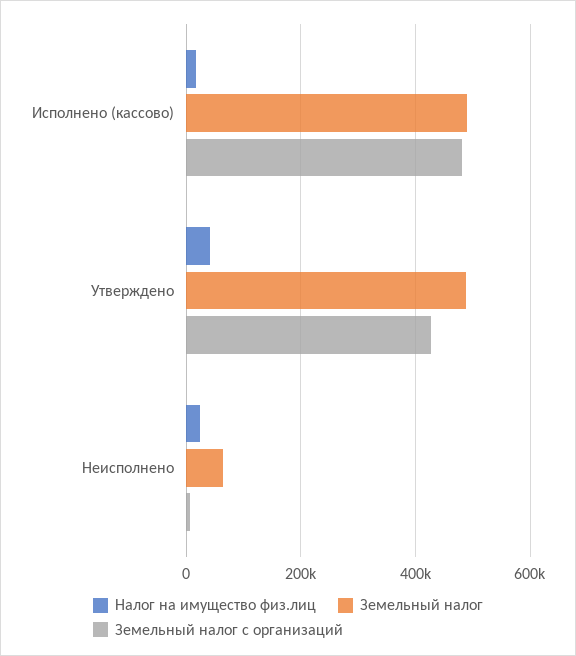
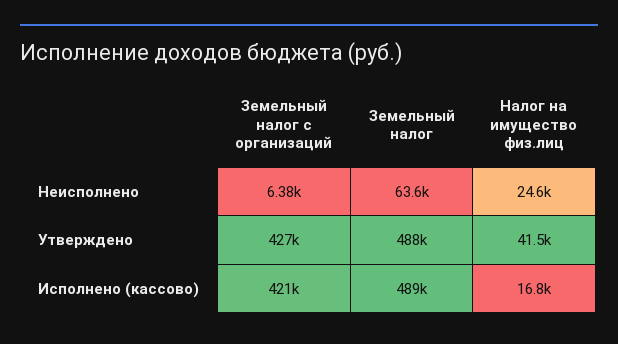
Земельный налог с организаций, Исполнено (кассово): 480000 -> 421000

